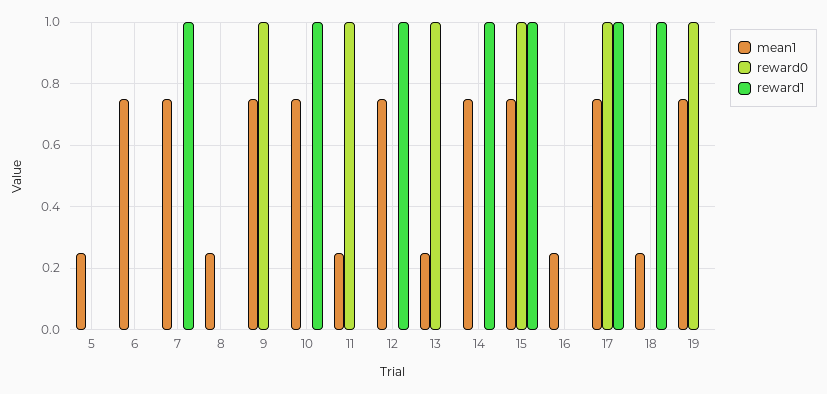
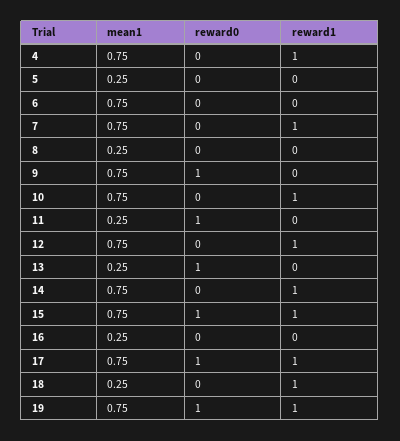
reward1, 19: 0 -> 1
mean1, 4: none -> 0.75
reward0, 4: none -> 0
reward1, 4: none -> 1

